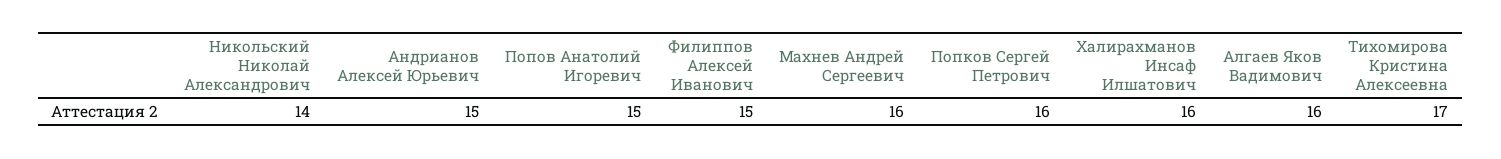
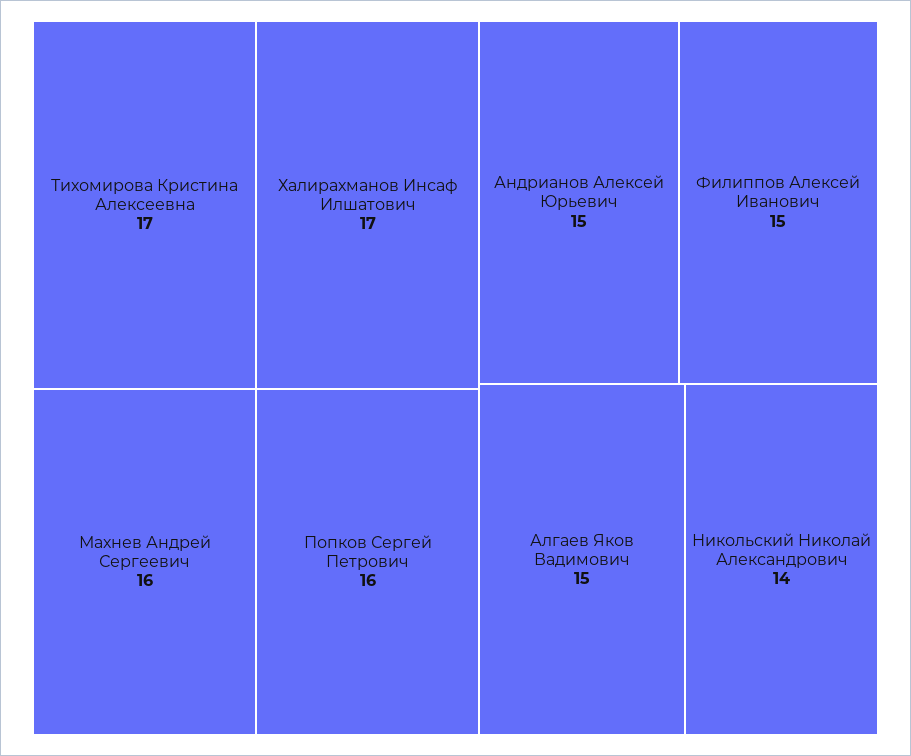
Попов Анатолий Игоревич: 15 -> none
Халирахманов Инсаф Илшатович: 16 -> 17
Алгаев Яков Вадимович: 16 -> 15

